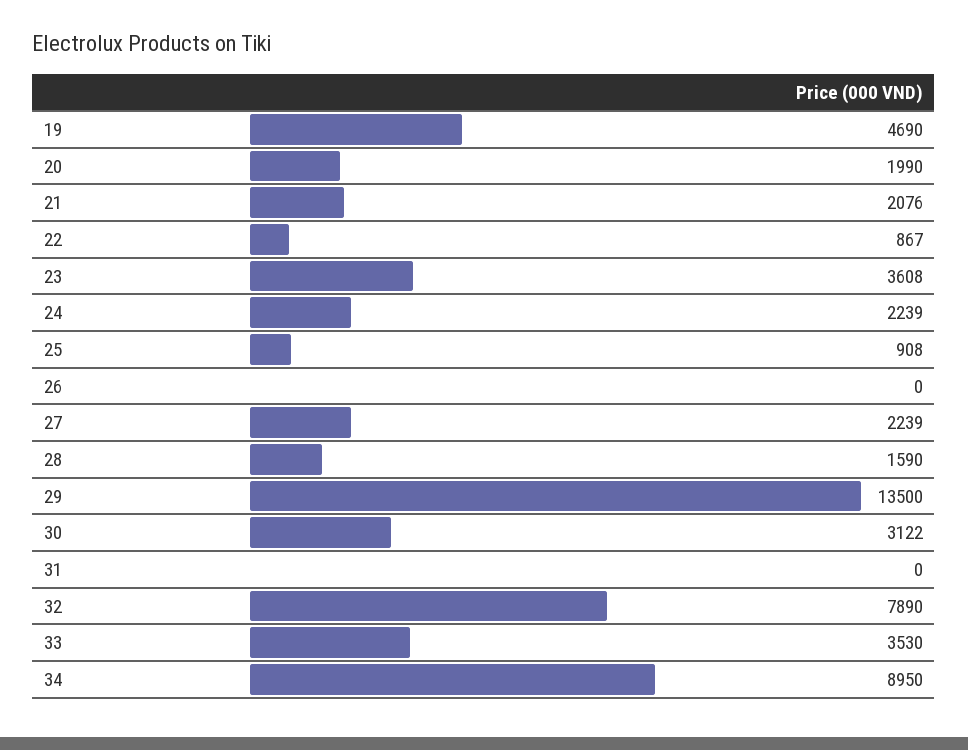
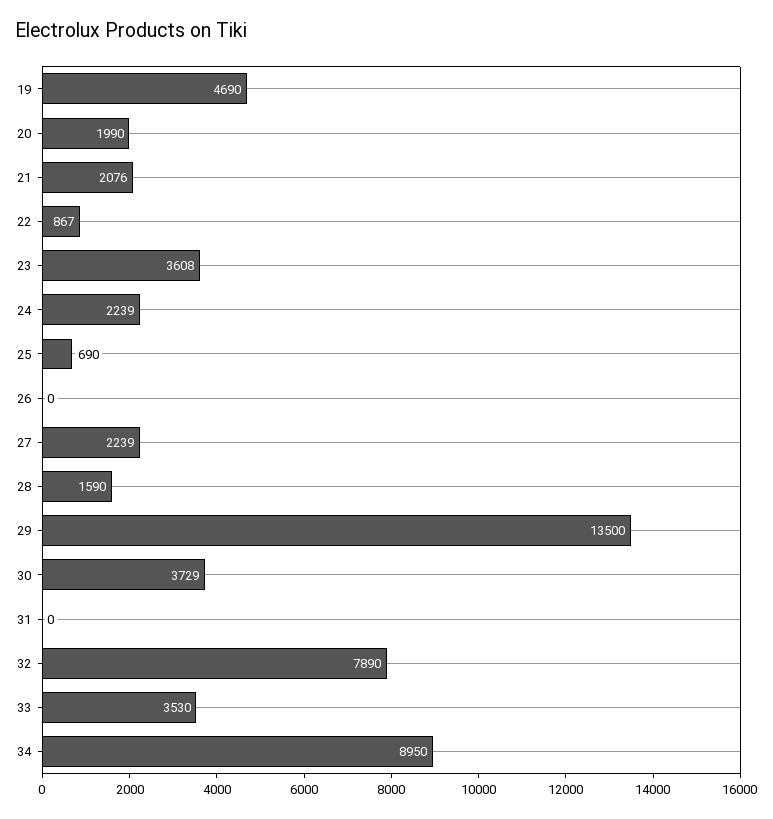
25: 908 -> 690
30: 3122 -> 3729

